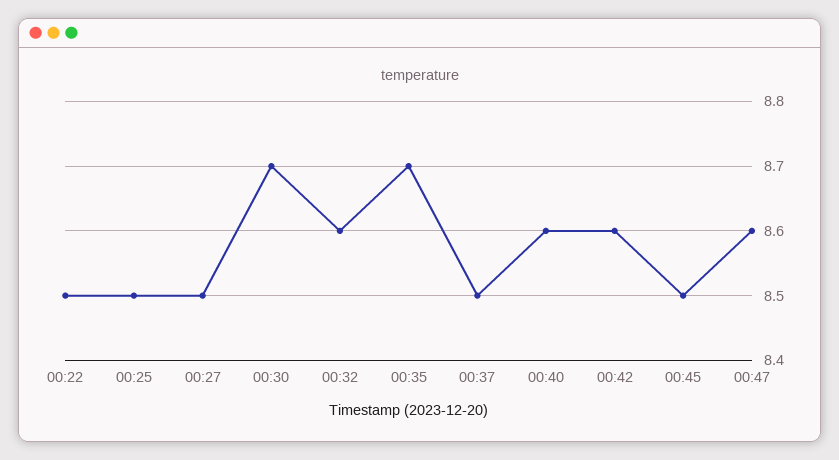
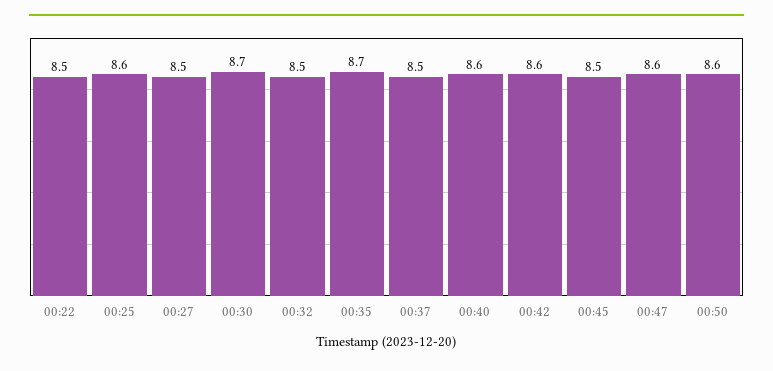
00:25: 8.5 -> 8.6
00:32: 8.6 -> 8.5
00:50: none -> 8.6

